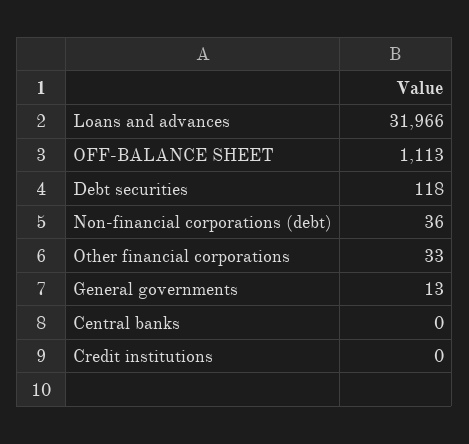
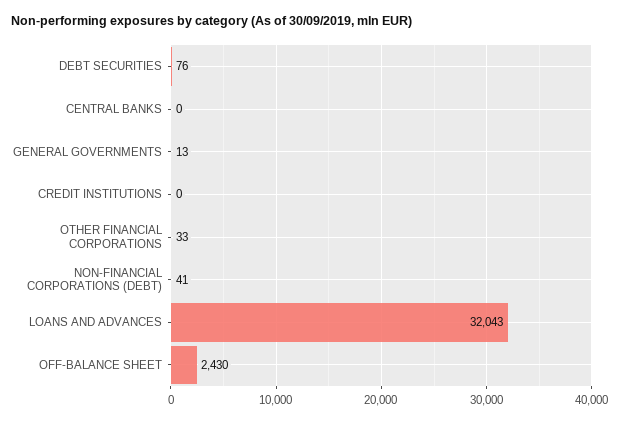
Loans and advances: 31966 -> 32043
OFF-BALANCE SHEET: 1113 -> 2430
Debt securities: 118 -> 76
Non-financial corporations (debt): 36 -> 41

